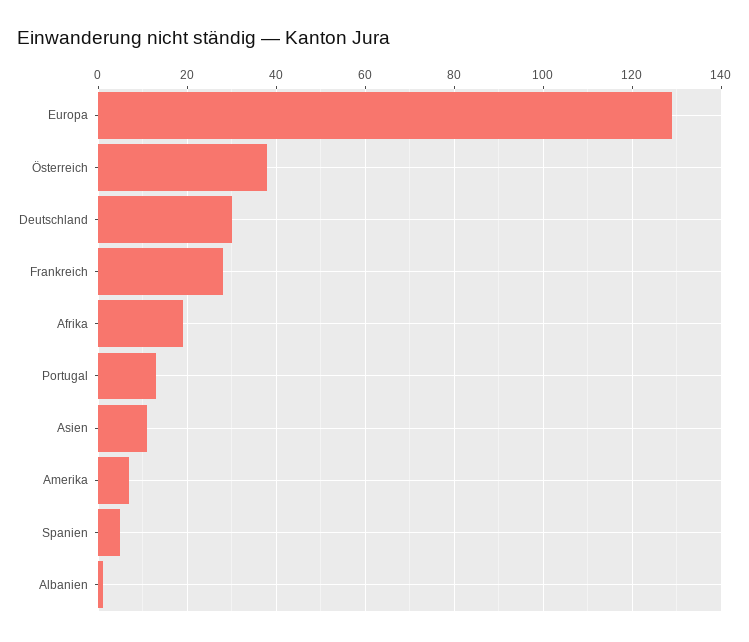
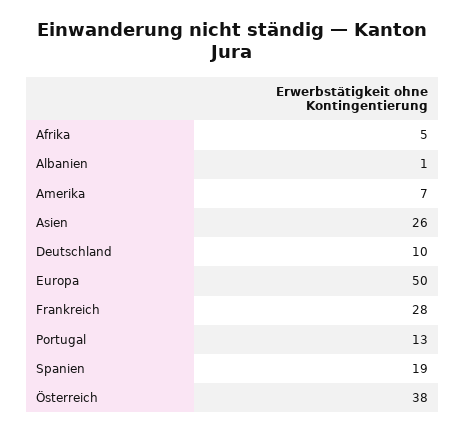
Europa: 130 -> 50
Deutschland: 30 -> 10
Afrika: 20 -> 5
Asien: 10 -> 26
Spanien: 5 -> 19

